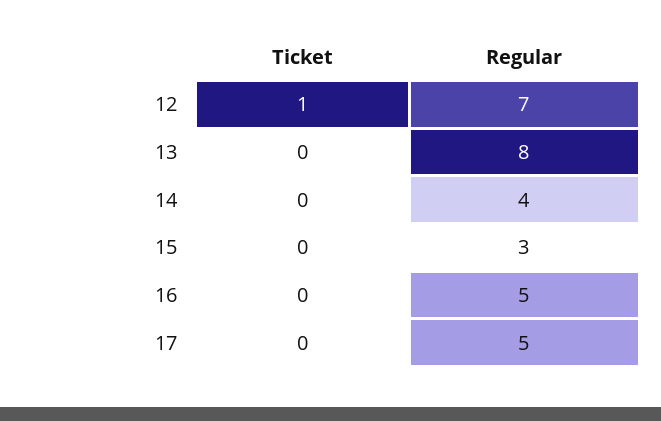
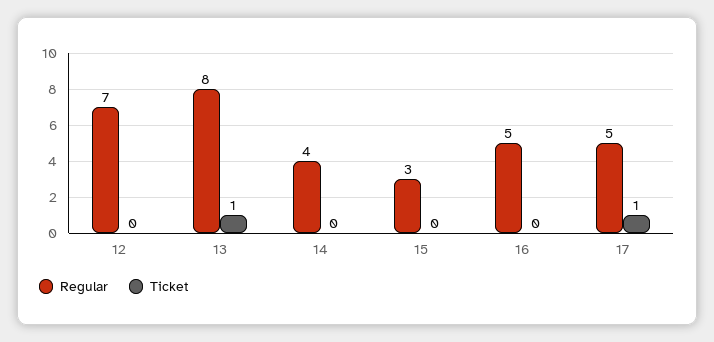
Ticket, 12: 1 -> 0
Ticket, 13: 0 -> 1
Ticket, 17: 0 -> 1

